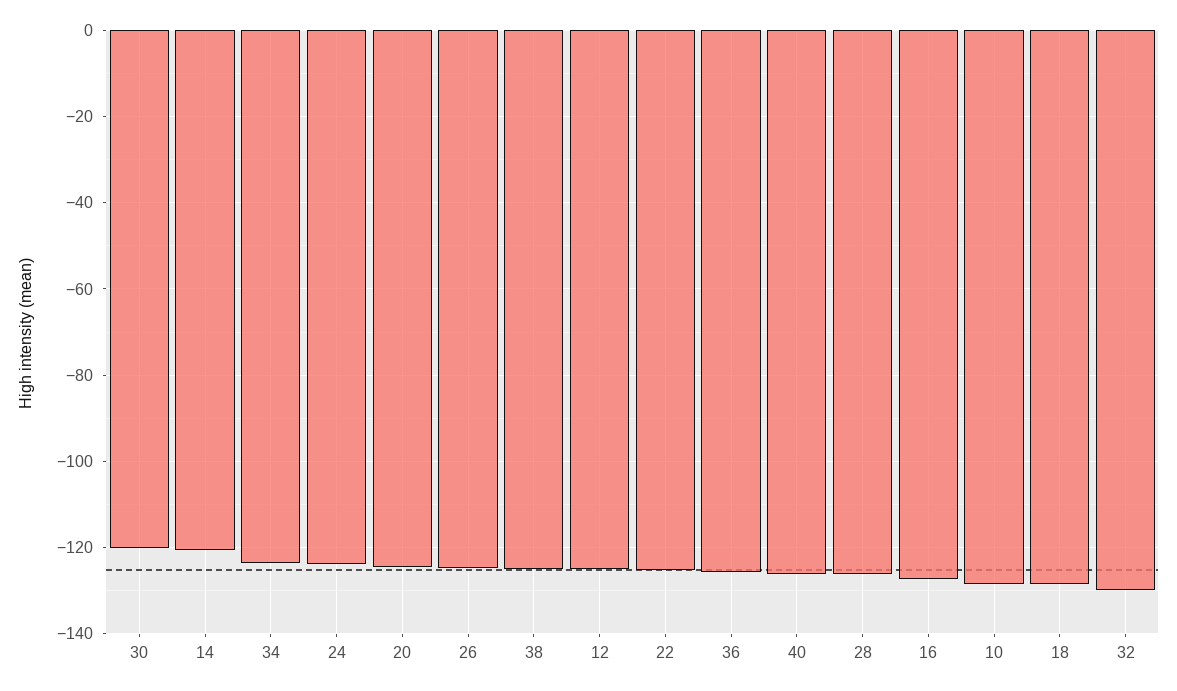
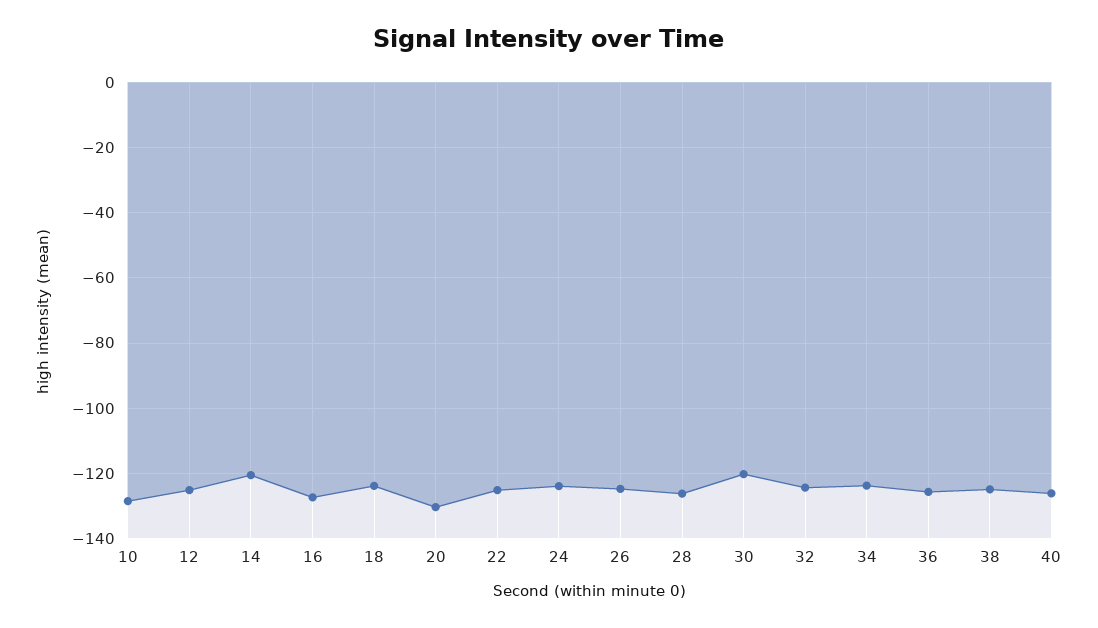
20: -124 -> -130
18: -128 -> -124
32: -130 -> -124

